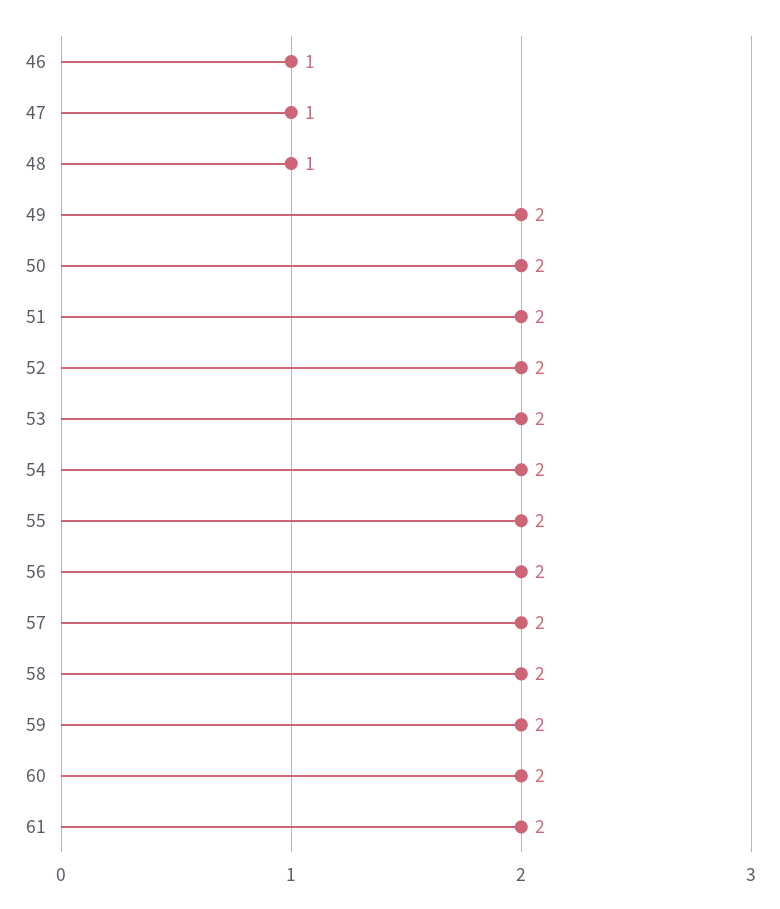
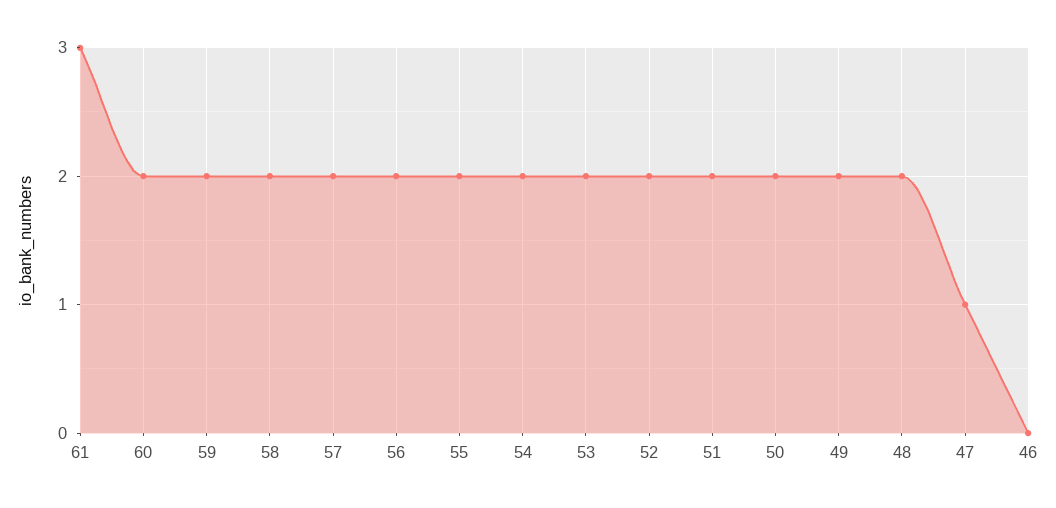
46: 1 -> 0
48: 1 -> 2
61: 2 -> 3

